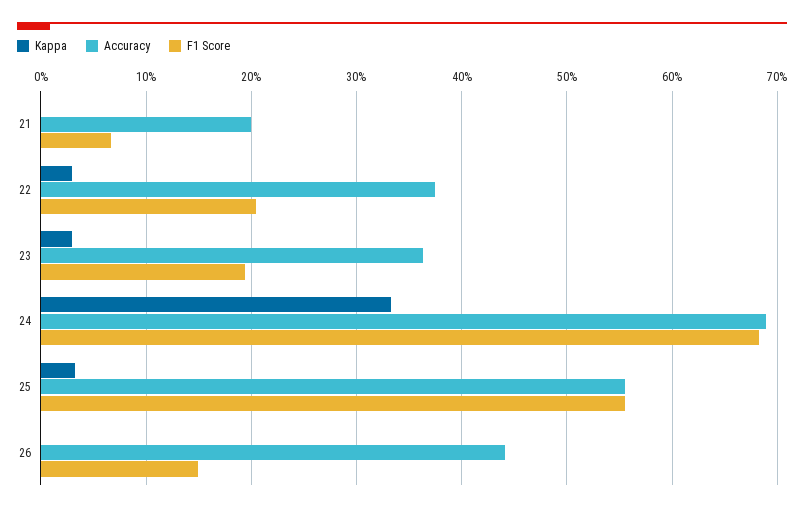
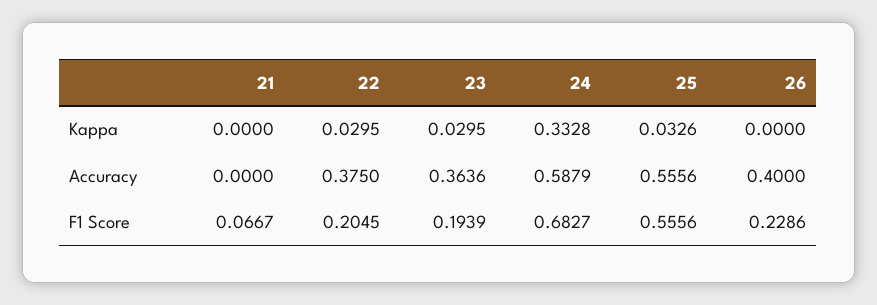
Accuracy, 21: 0.2 -> 0
Accuracy, 24: 0.69 -> 0.5879
Accuracy, 26: 0.44 -> 0.4
F1 Score, 26: 0.15 -> 0.2286

